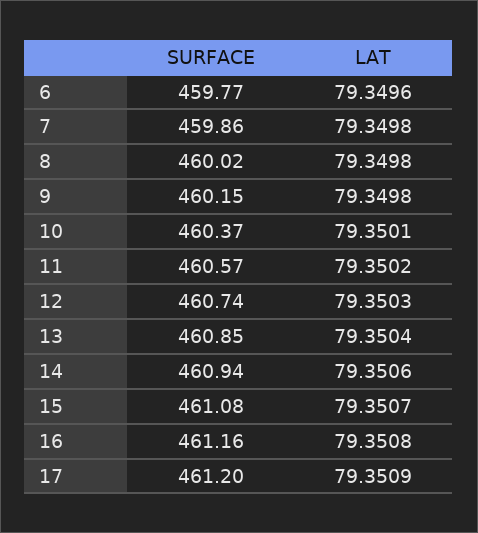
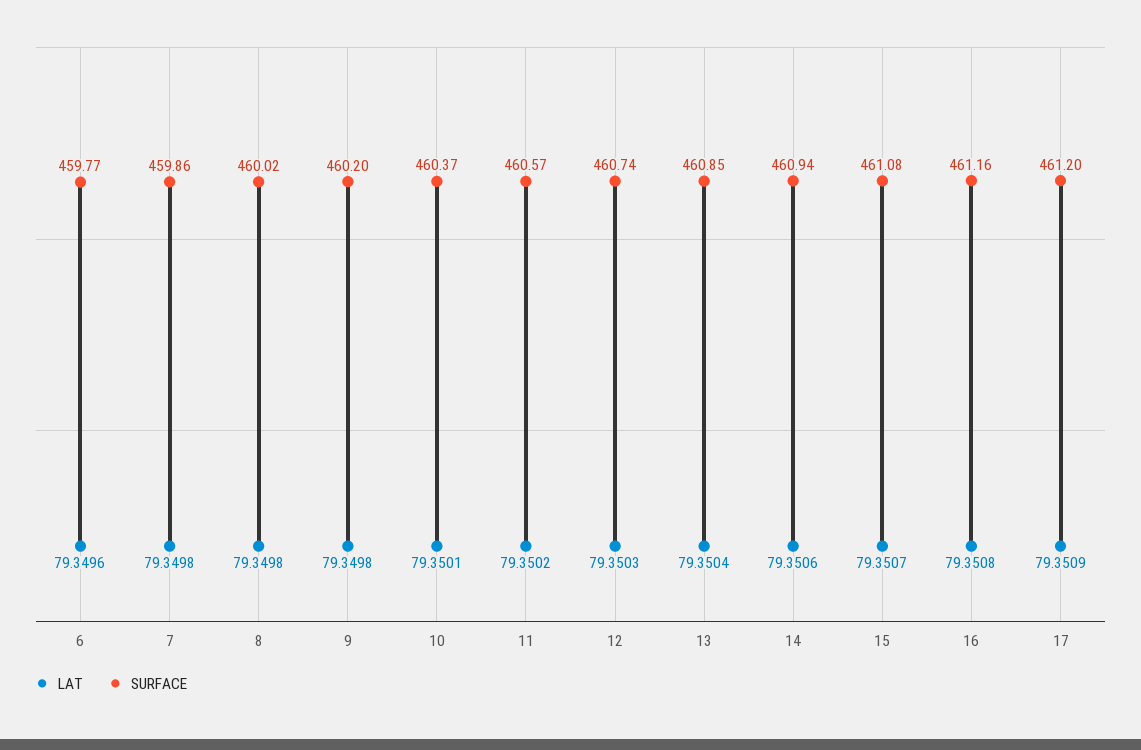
SURFACE, 9: 460.15 -> 460.2

